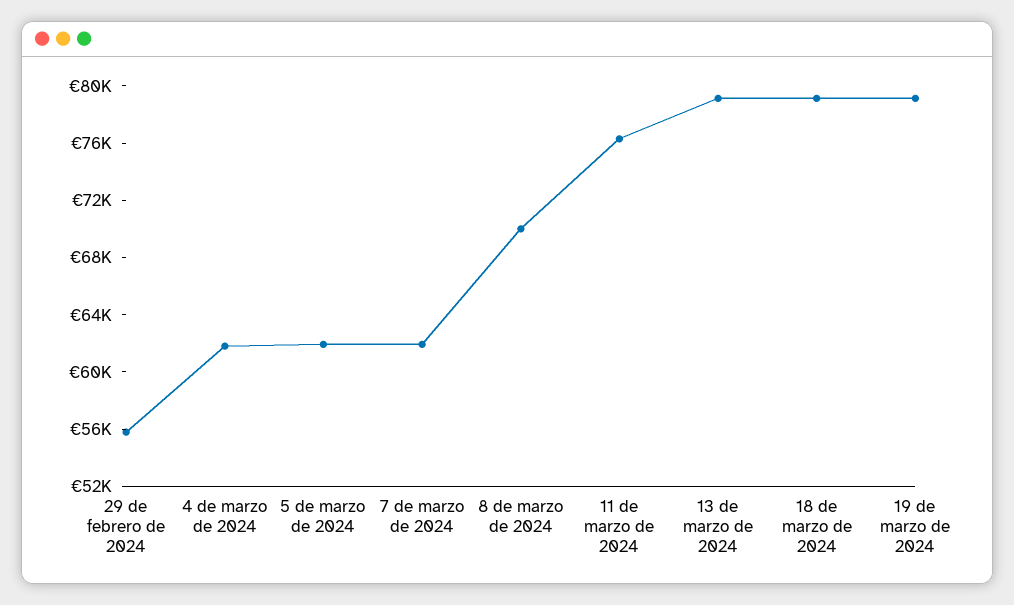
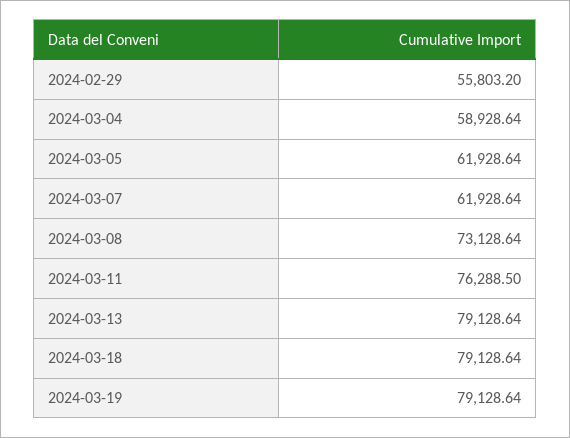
4 de marzo de 2024: 62000 -> 58928.64
8 de marzo de 2024: 70000 -> 73128.64

